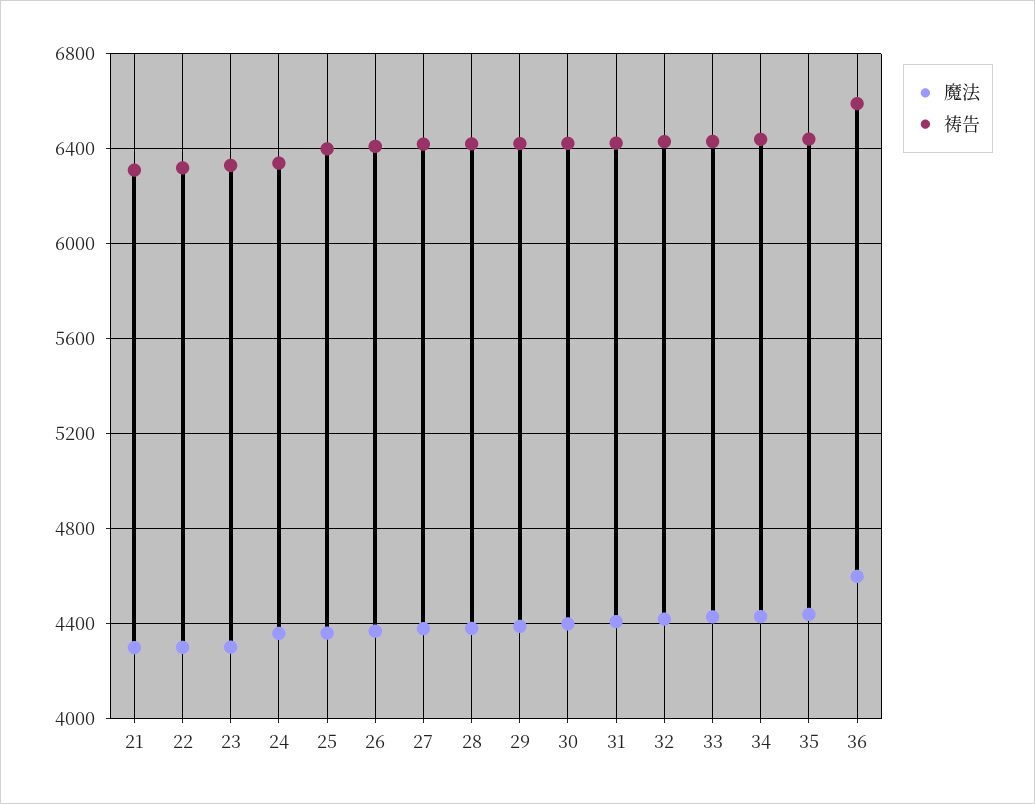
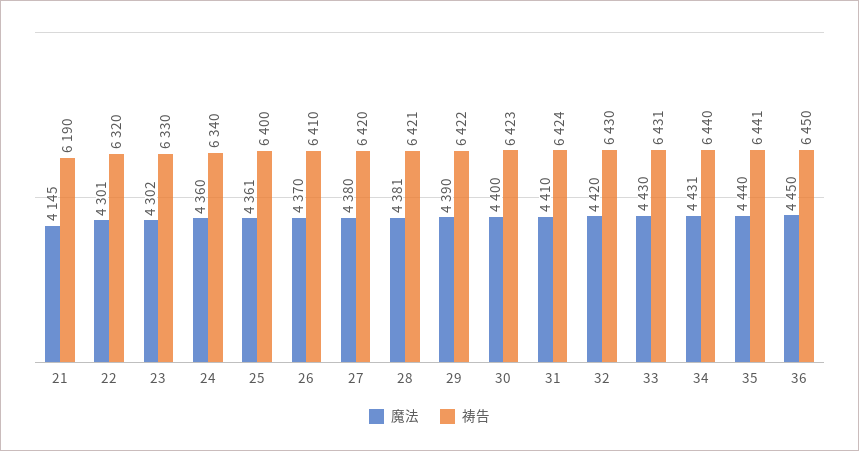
魔法, 21: 4300 -> 4145
祷告, 21: 6300 -> 6190
魔法, 36: 4600 -> 4450
祷告, 36: 6600 -> 6450

